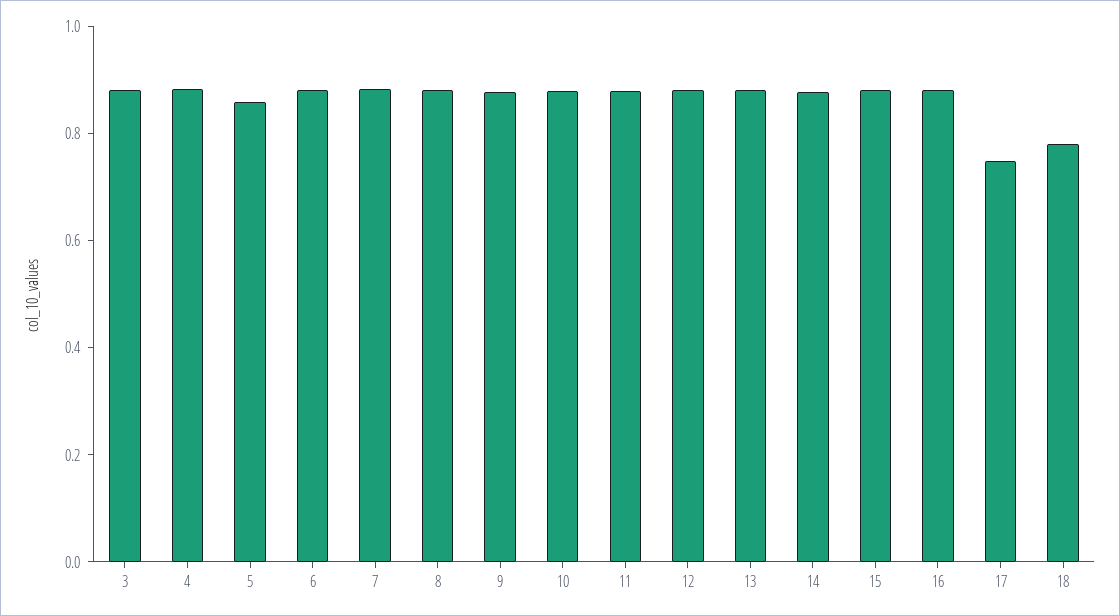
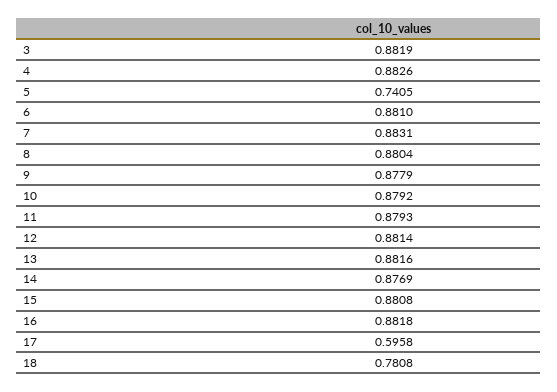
5: 0.85 -> 0.7405
17: 0.75 -> 0.5958

